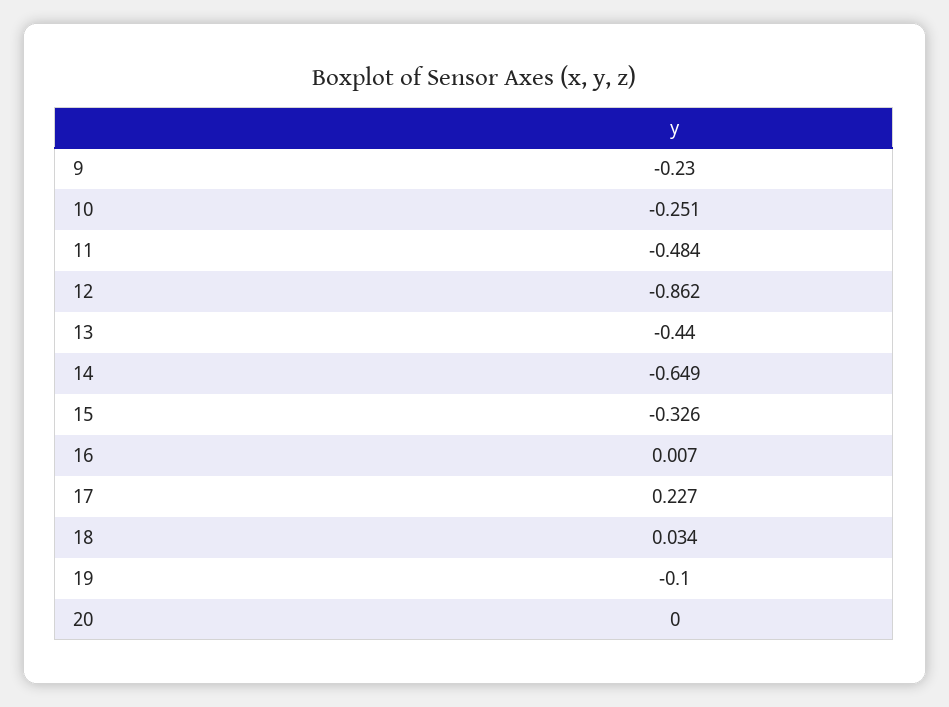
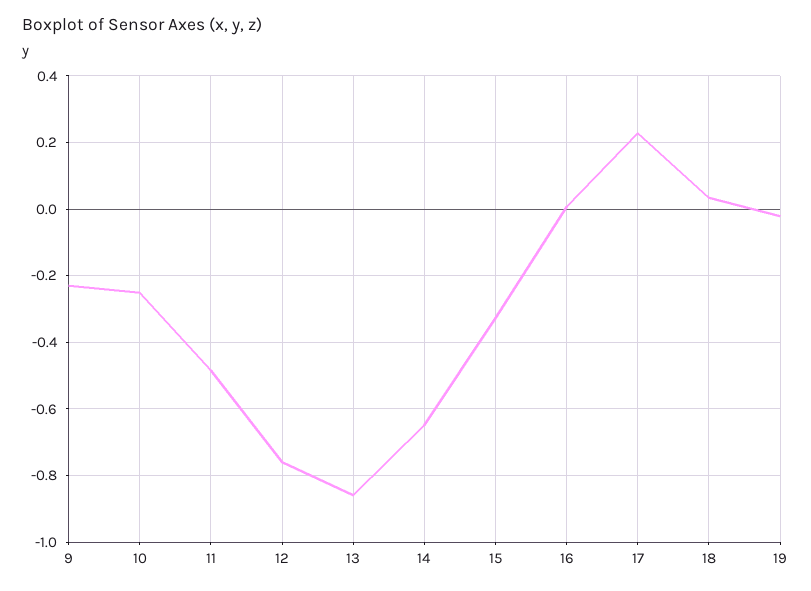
12: -0.862 -> -0.76
13: -0.44 -> -0.86
19: -0.1 -> -0.02
20: 0 -> none

